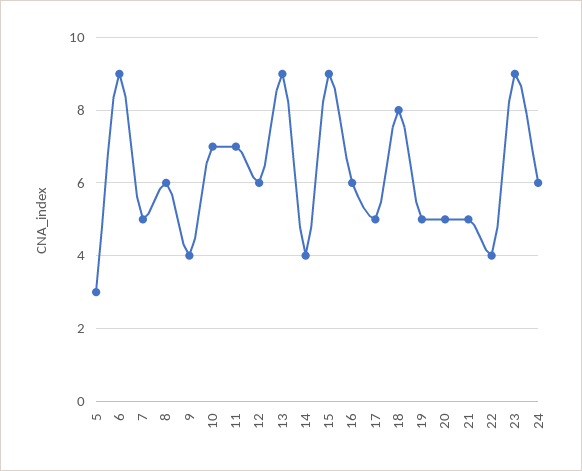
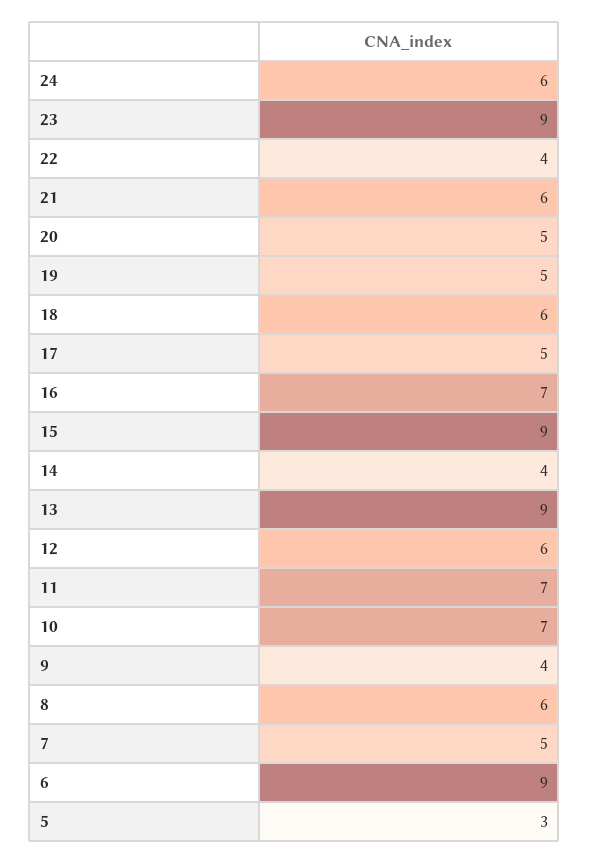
16: 6 -> 7
18: 8 -> 6
21: 5 -> 6

